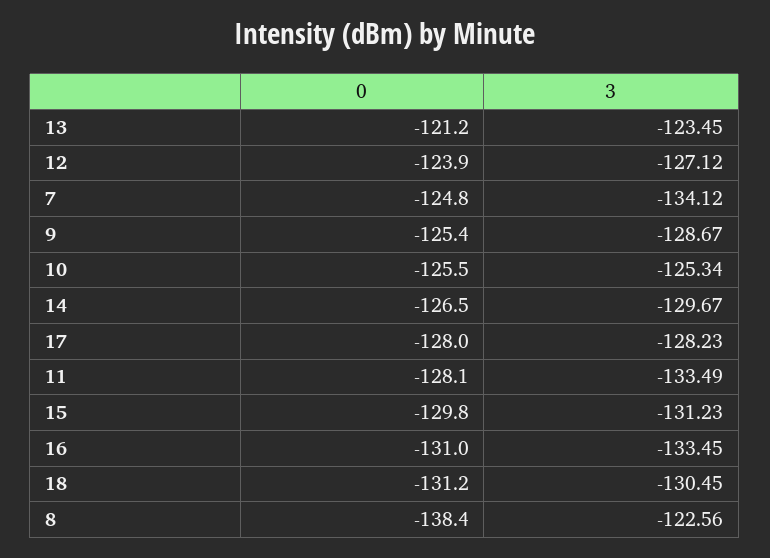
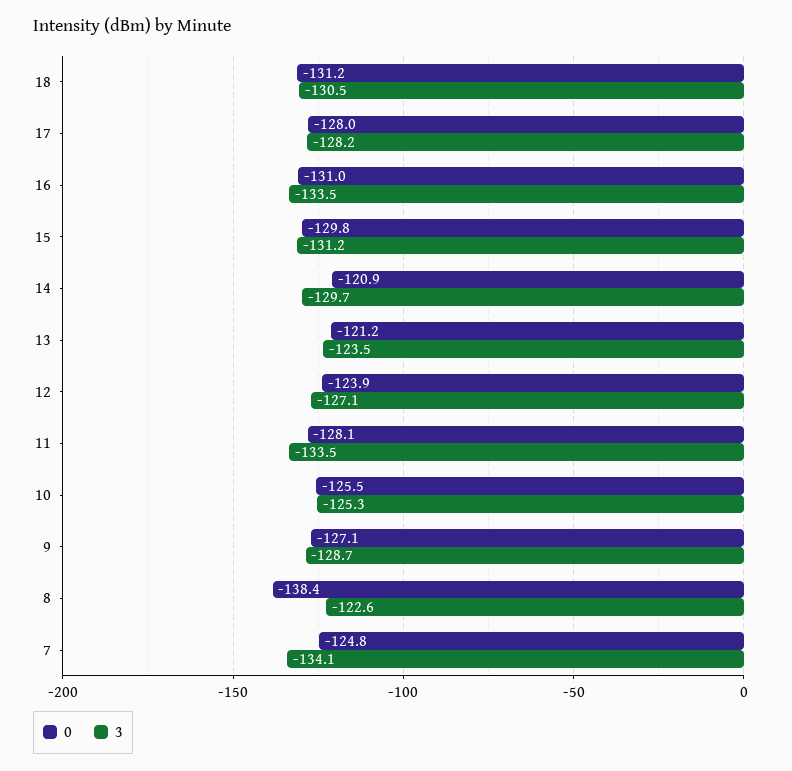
0, 9: -125.4 -> -127.1
0, 14: -126.5 -> -120.9

